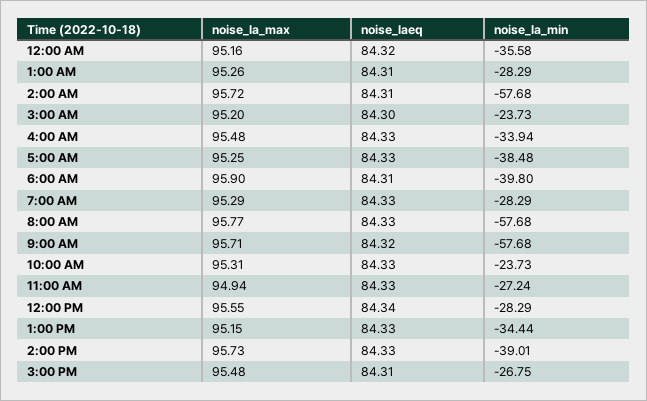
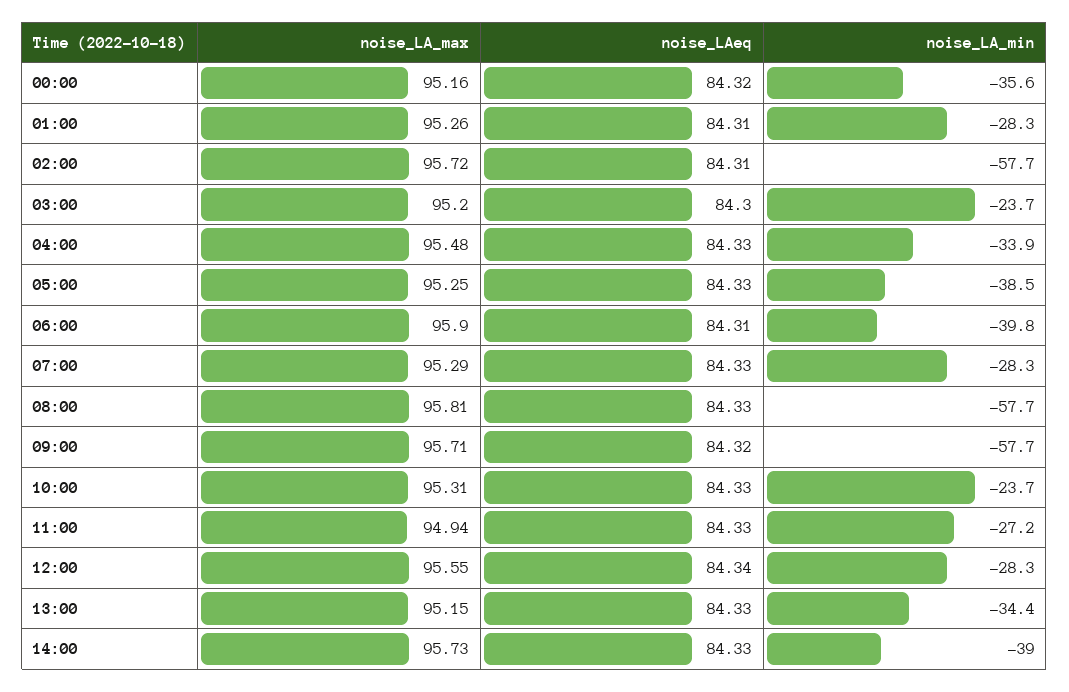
noise_la_max, 8:00 AM: 95.77 -> 95.81
noise_la_max, 3:00 PM: 95.48 -> none
noise_laeq, 3:00 PM: 84.31 -> none
noise_la_min, 3:00 PM: -26.75 -> none

